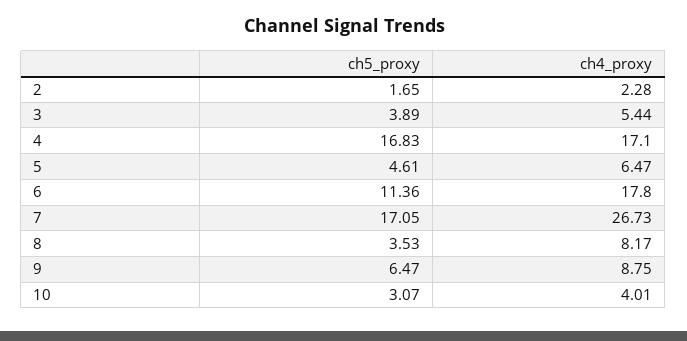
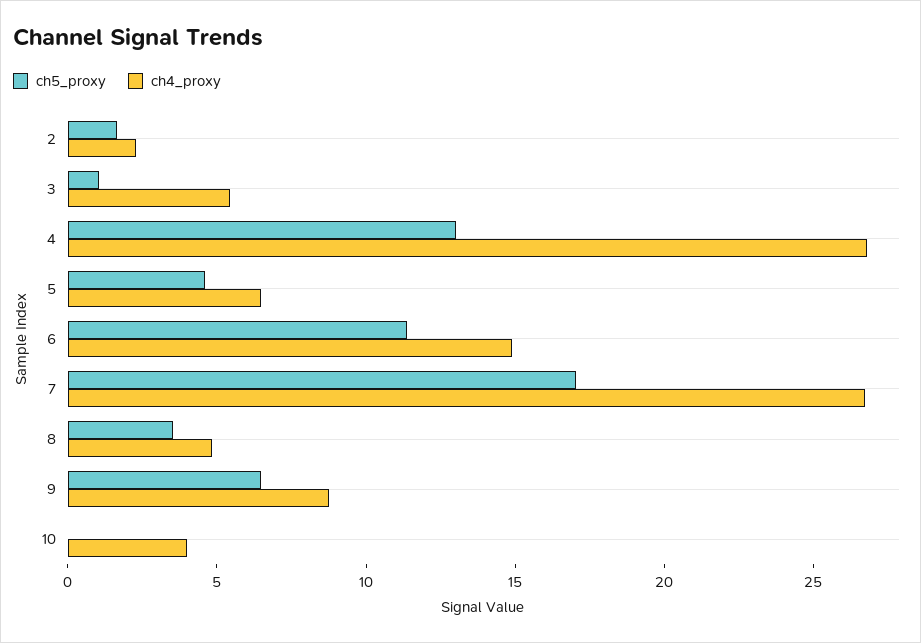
ch5_proxy, 3: 3.89 -> 1
ch5_proxy, 4: 16.83 -> 13
ch4_proxy, 4: 17.1 -> 27
ch4_proxy, 6: 17.8 -> 15
ch4_proxy, 8: 8.17 -> 5
ch5_proxy, 10: 3.07 -> 0

